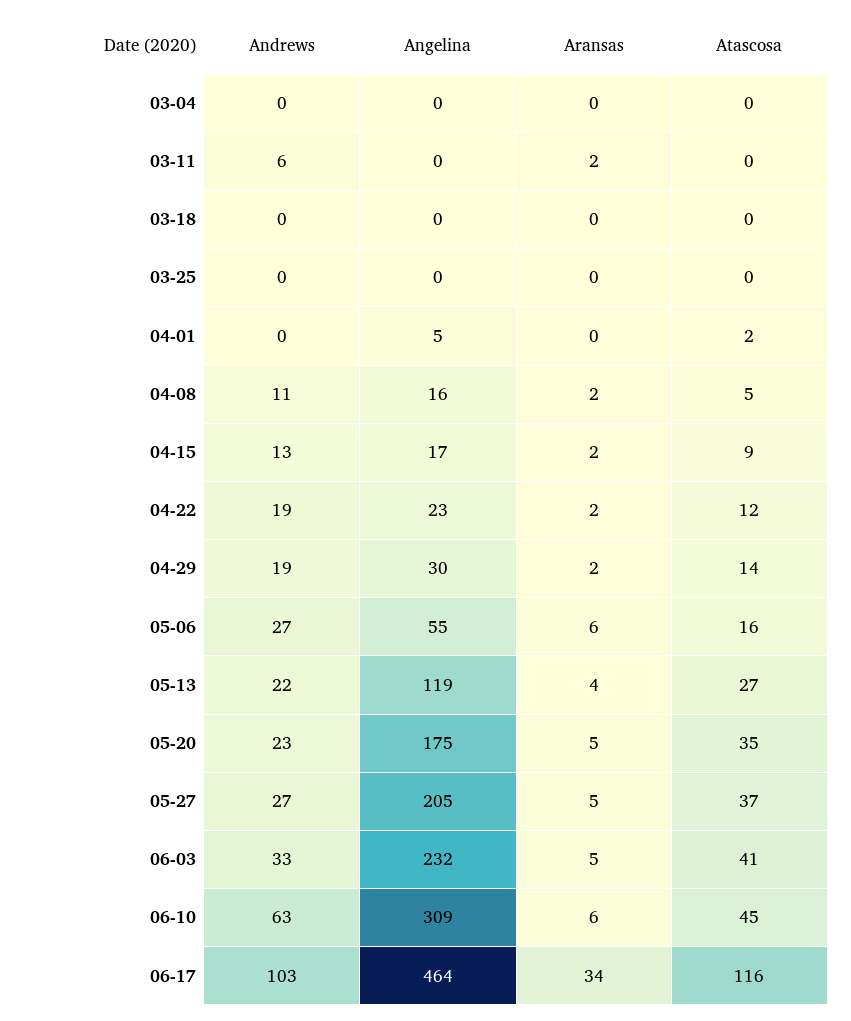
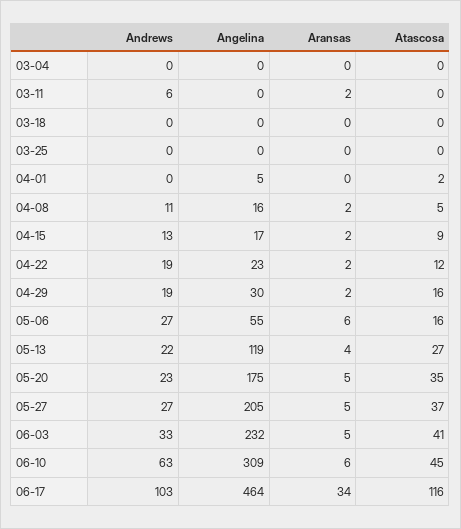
Atascosa, 04-29: 14 -> 16

